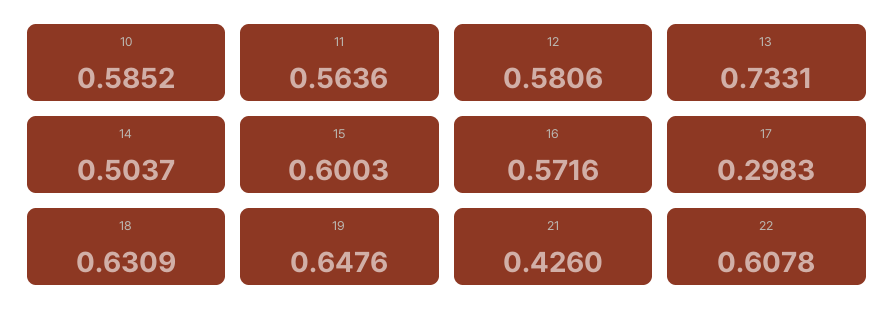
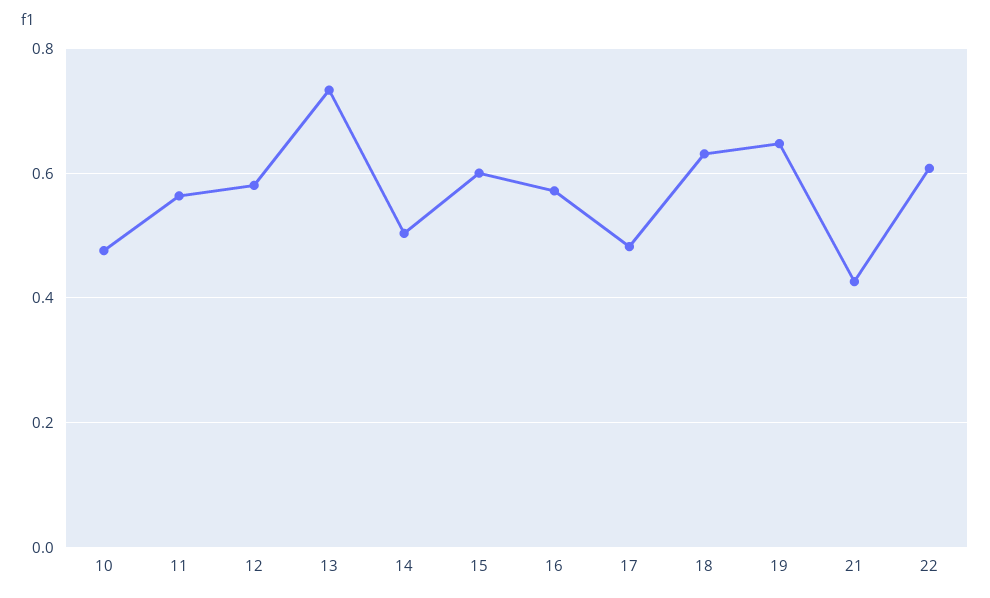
10: 0.5852 -> 0.48
17: 0.2983 -> 0.48

